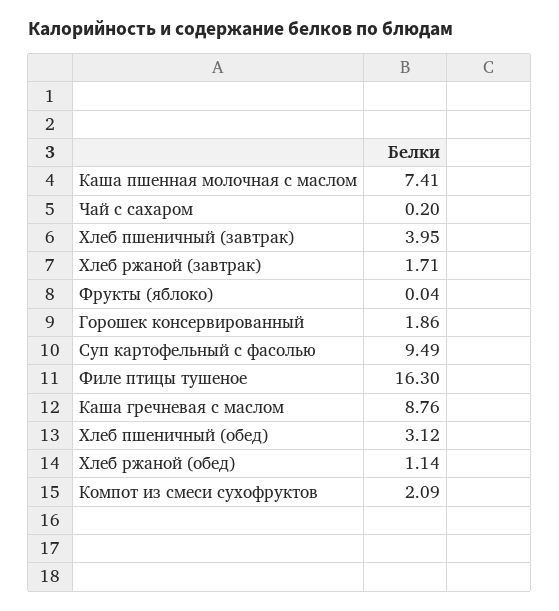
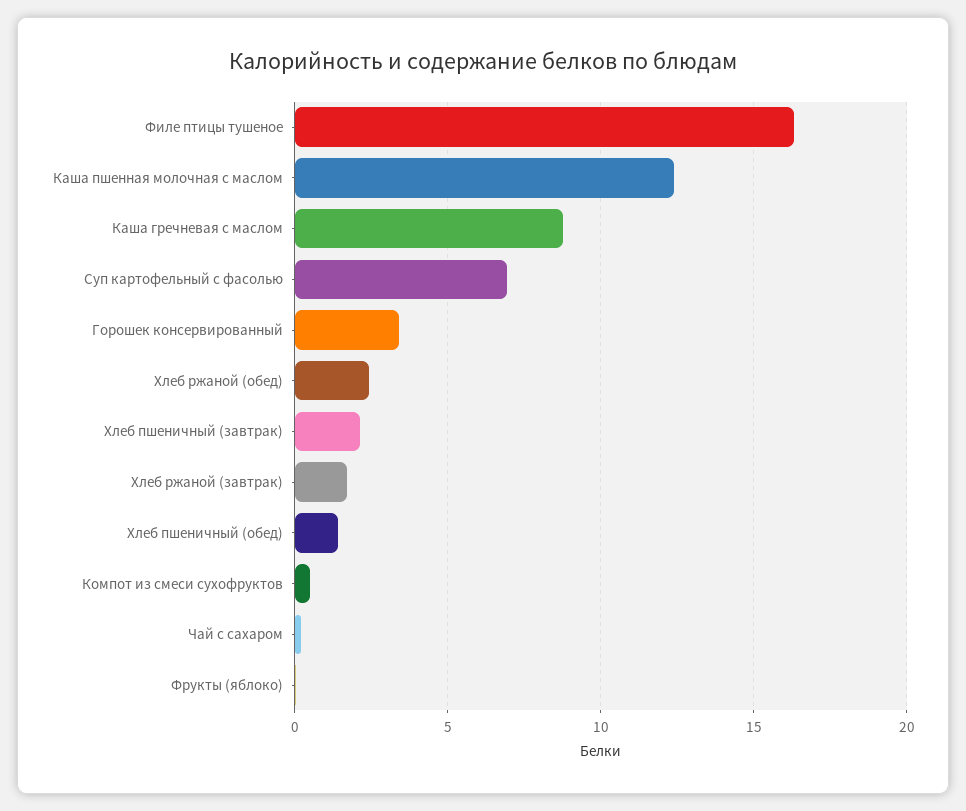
Каша пшенная молочная с маслом: 7.41 -> 12.5
Хлеб пшеничный (завтрак): 3.95 -> 2
Горошек консервированный: 1.86 -> 3.5
Суп картофельный с фасолью: 9.49 -> 7
Хлеб пшеничный (обед): 3.12 -> 1.5
Хлеб ржаной (обед): 1.14 -> 2.5
Компот из смеси сухофруктов: 2.09 -> 0.5

